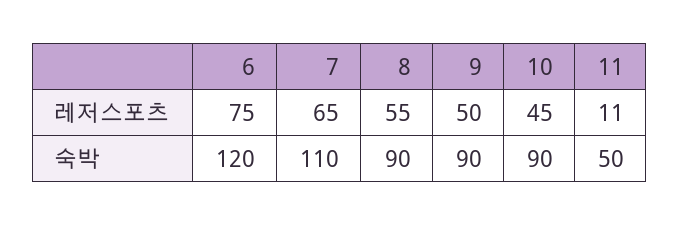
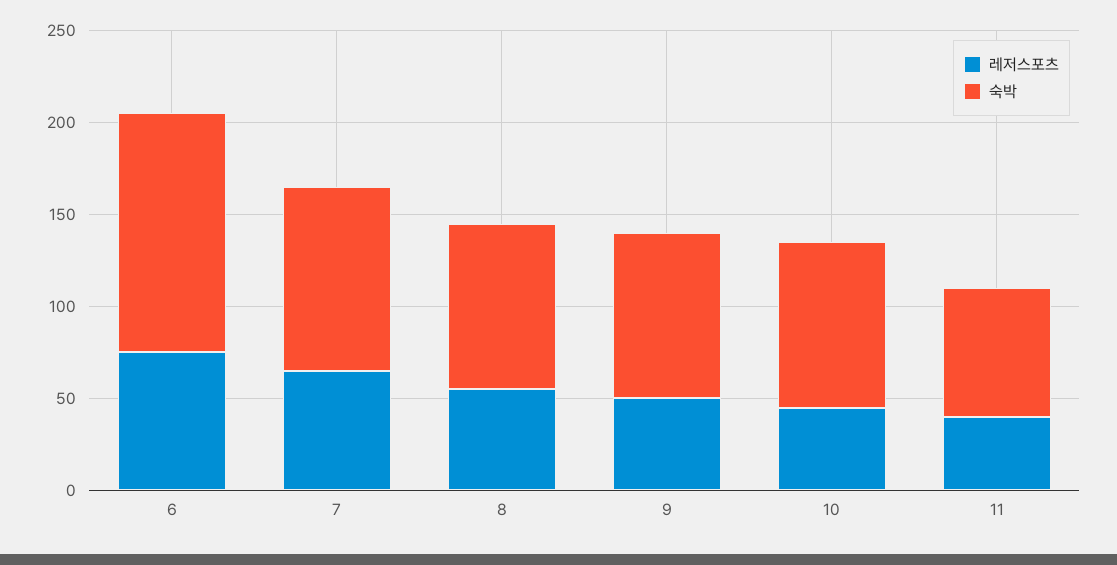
레저스포츠, 11: 11 -> 40
숙박, 6: 120 -> 130
숙박, 7: 110 -> 100
숙박, 11: 50 -> 70

